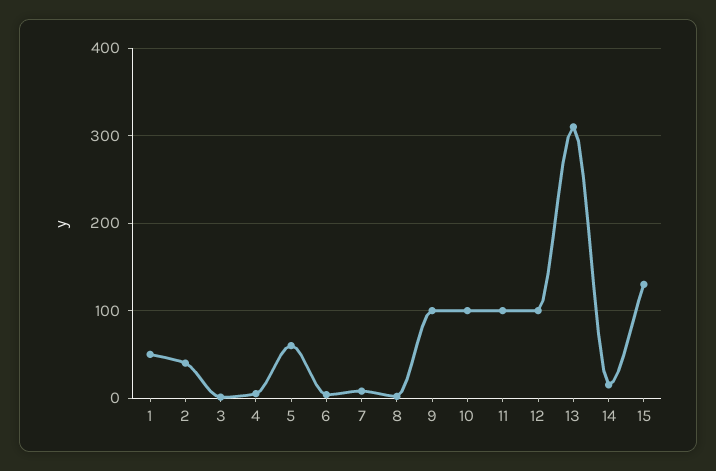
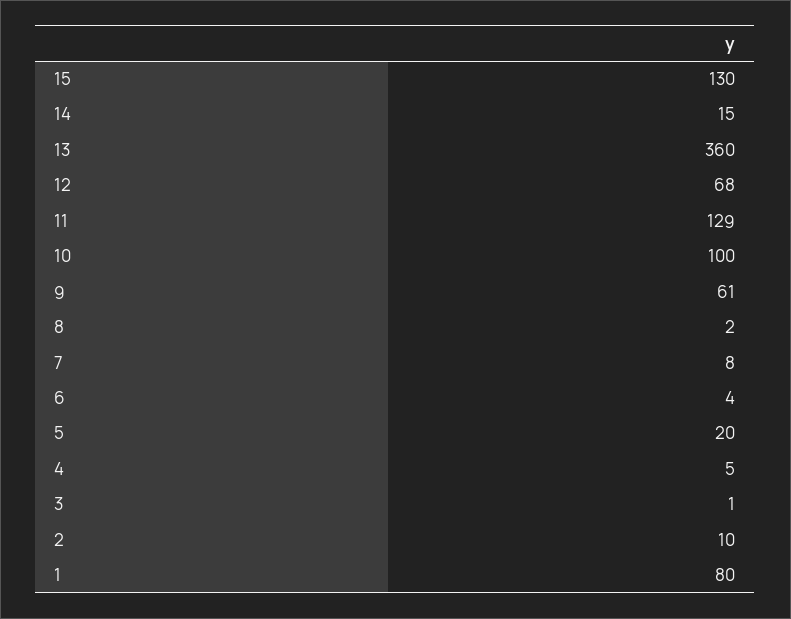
1: 50 -> 80
2: 40 -> 10
5: 60 -> 20
9: 100 -> 61
11: 100 -> 129
12: 100 -> 68
13: 310 -> 360

